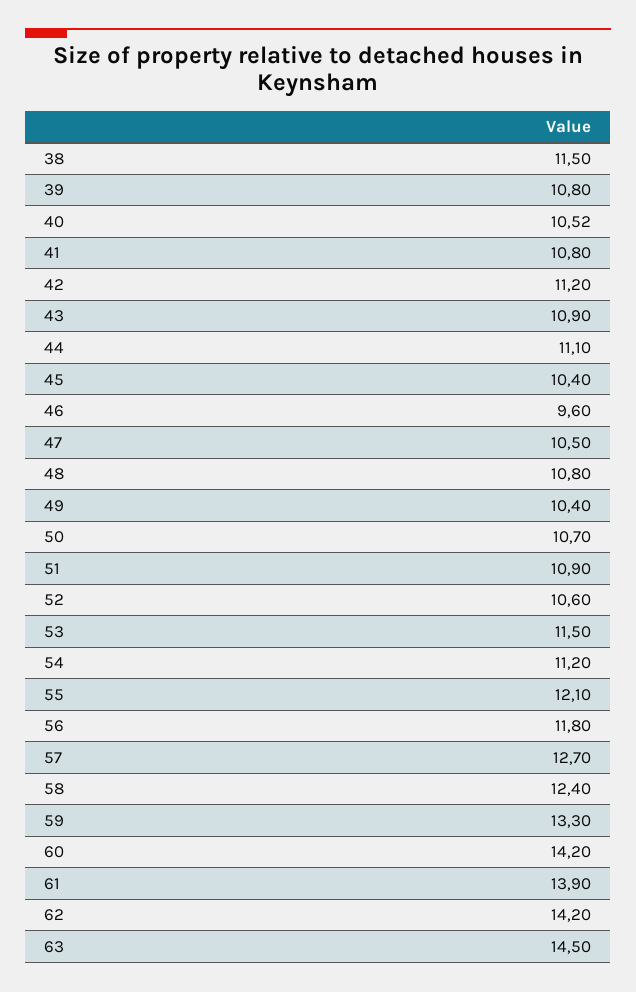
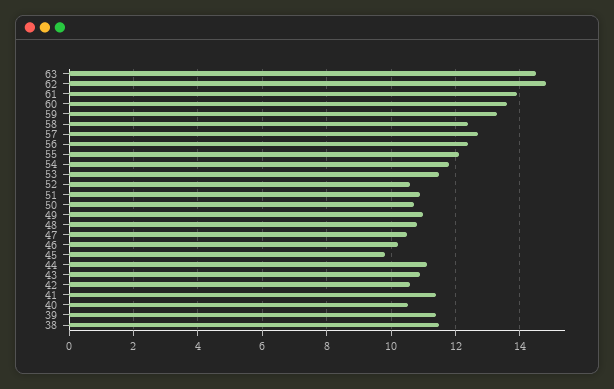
39: 10.8 -> 11.4
41: 10.8 -> 11.4
42: 11.2 -> 10.6
45: 10.4 -> 9.8
46: 9.6 -> 10.2
49: 10.4 -> 11
54: 11.2 -> 11.8
56: 11.8 -> 12.4
60: 14.2 -> 13.6
62: 14.2 -> 14.8

